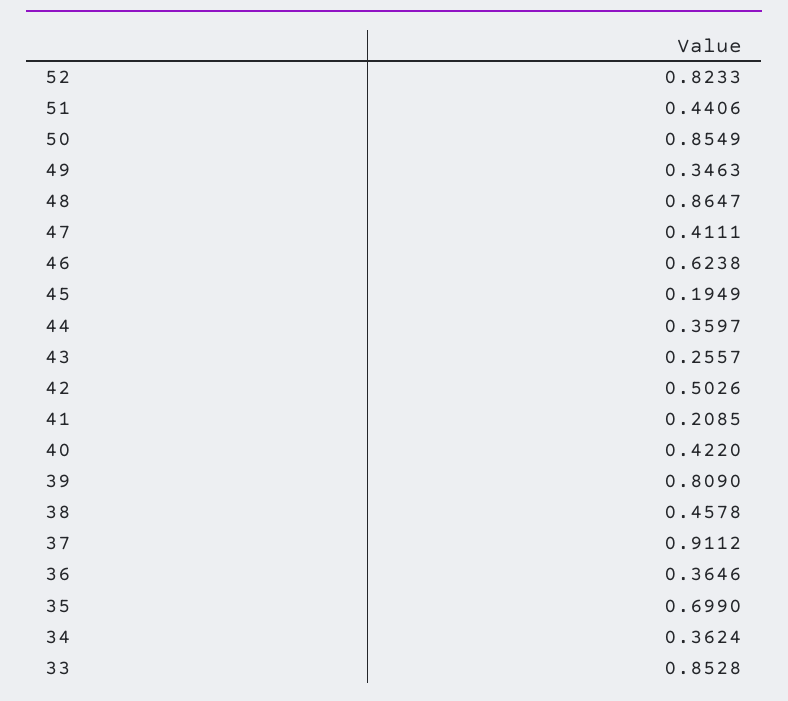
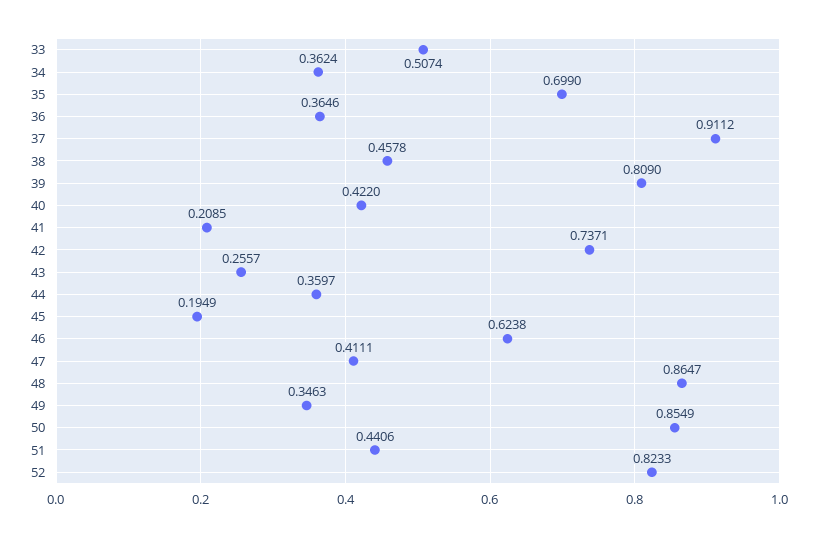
42: 0.5026 -> 0.7371
33: 0.8528 -> 0.5074

